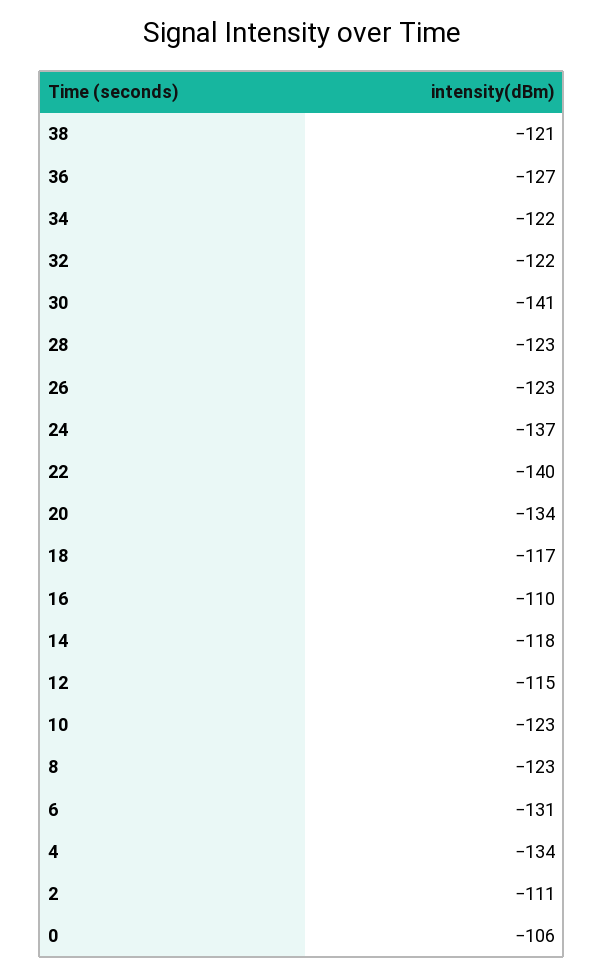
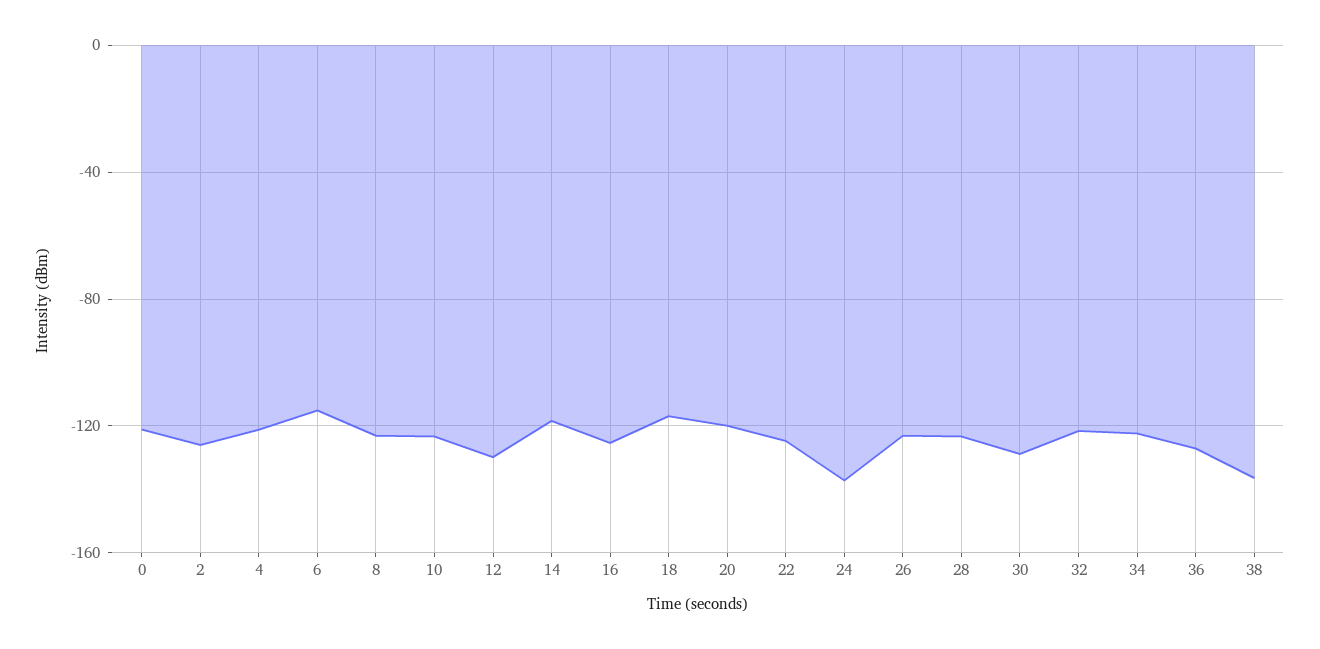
38: -121 -> -135
30: -141 -> -130
22: -140 -> -125
20: -134 -> -120
16: -110 -> -125
12: -115 -> -130
6: -131 -> -115
4: -134 -> -120
2: -111 -> -125
0: -106 -> -120

